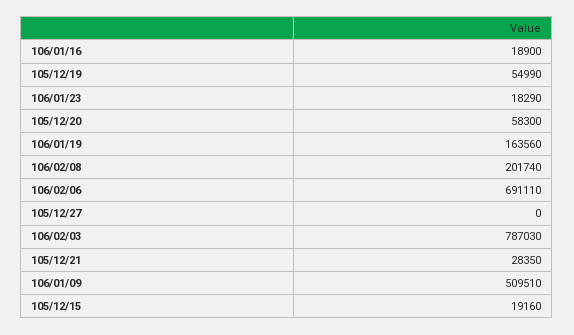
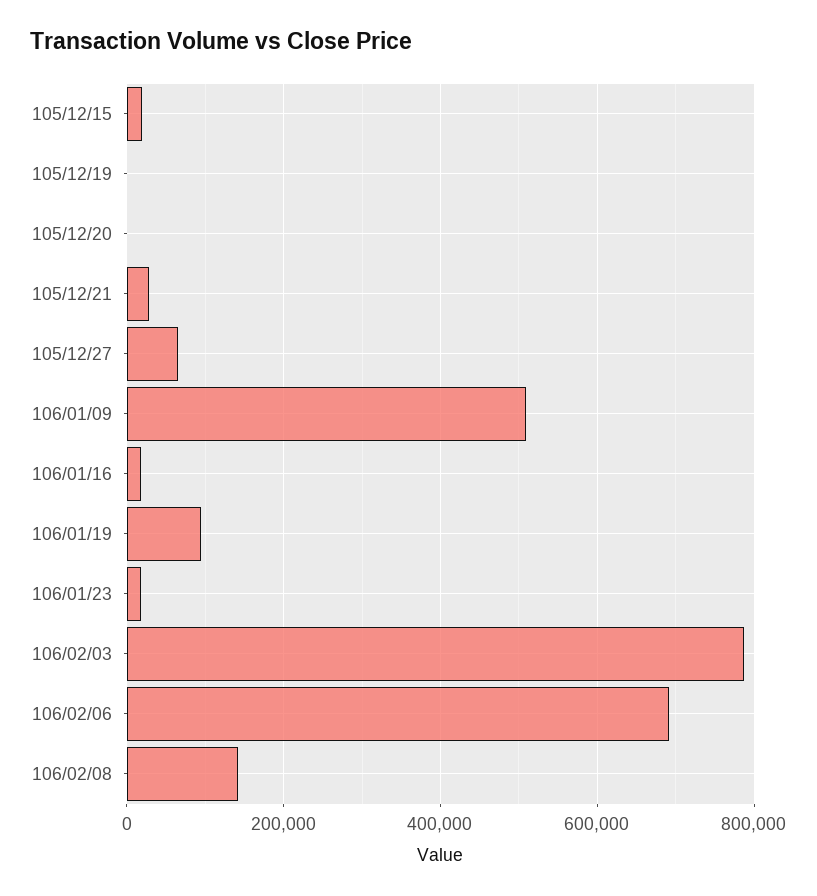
105/12/19: 54990 -> 0
105/12/20: 58300 -> 0
106/01/19: 163560 -> 100000
106/02/08: 201740 -> 140000
105/12/27: 0 -> 60000

